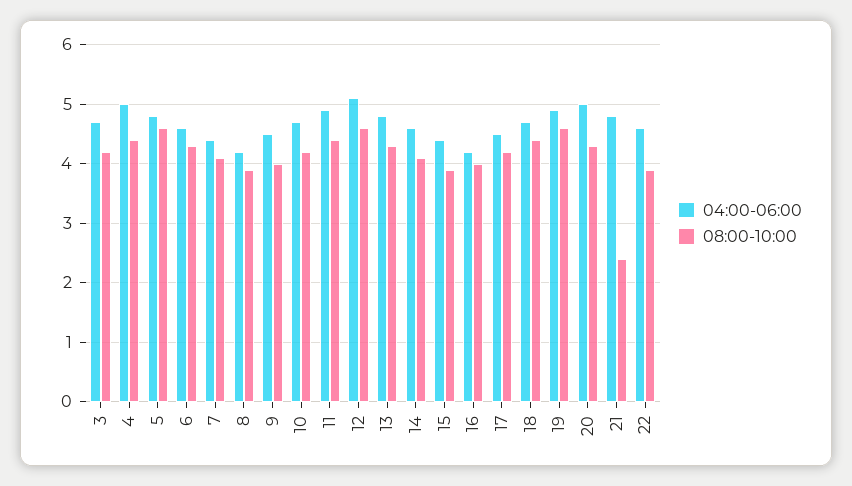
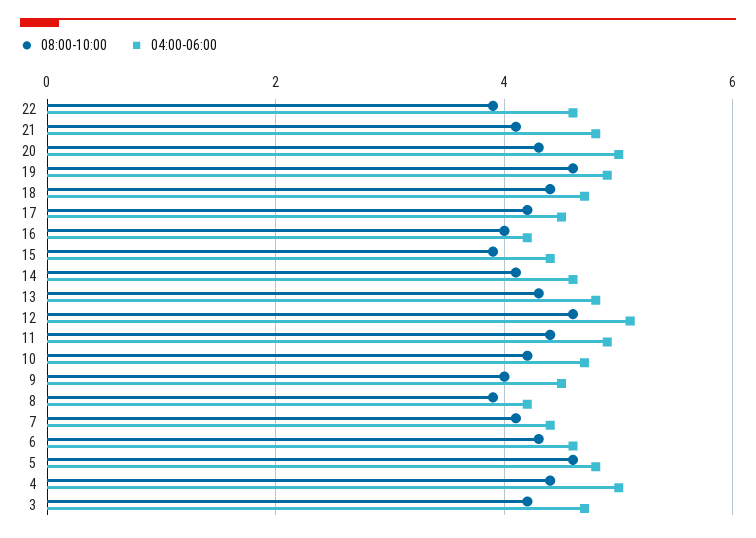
08:00-10:00, 21: 2.5 -> 4

